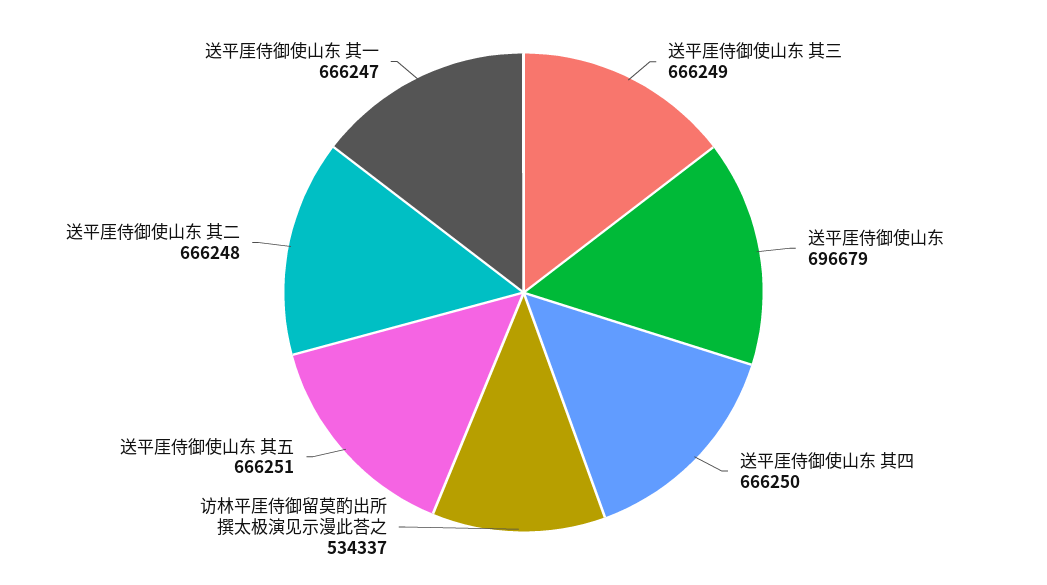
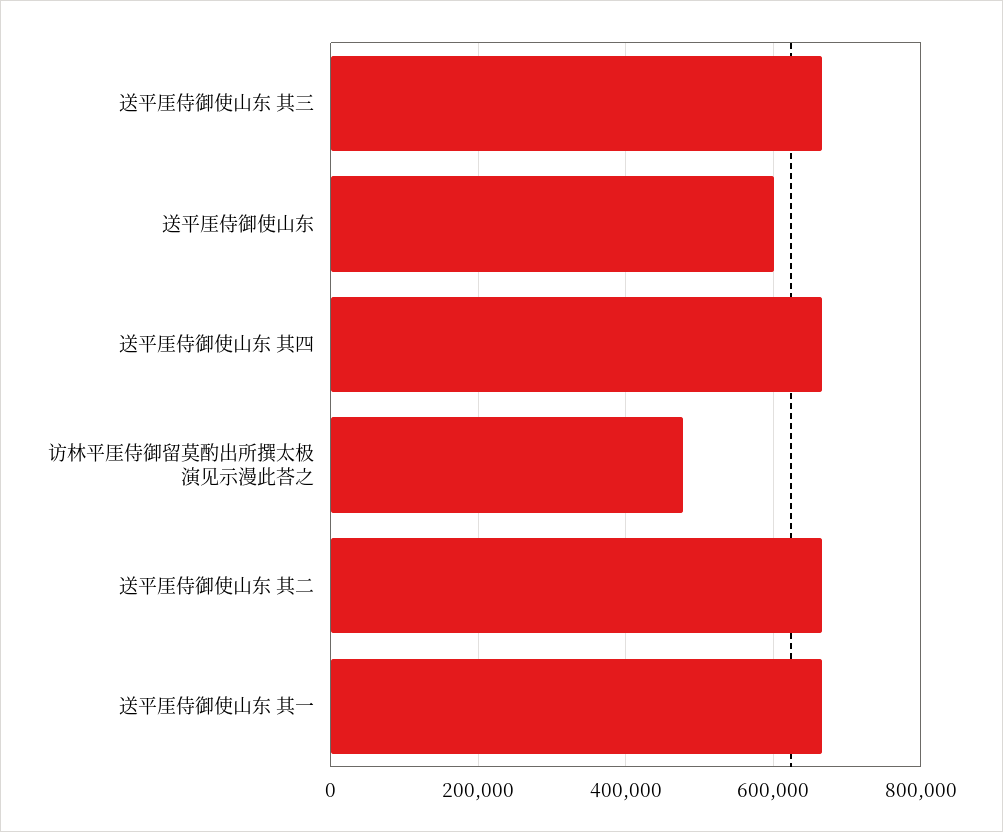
送平厓侍御使山东: 696679 -> 600000
访林平厓侍御留莫酌出所撰太极演见示漫此荅之: 534337 -> 480000
送平厓侍御使山东 其五: 666251 -> none

